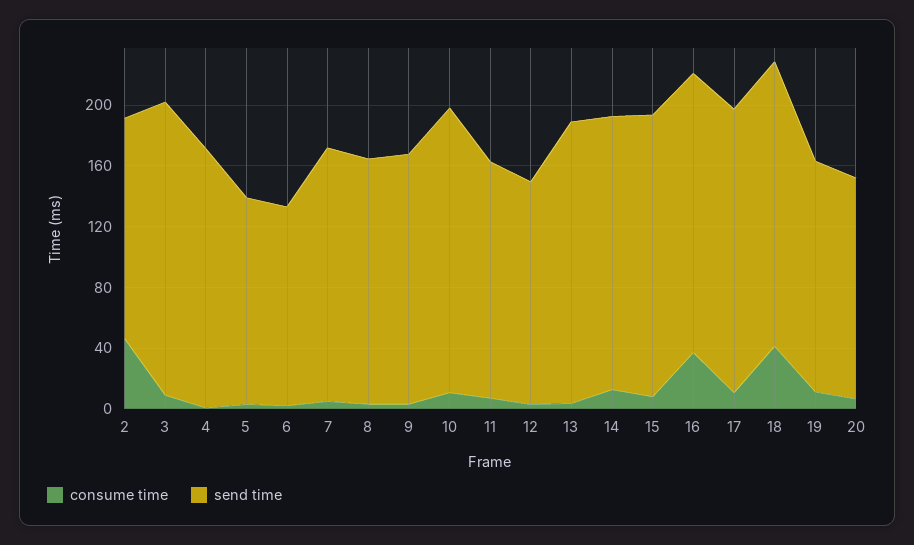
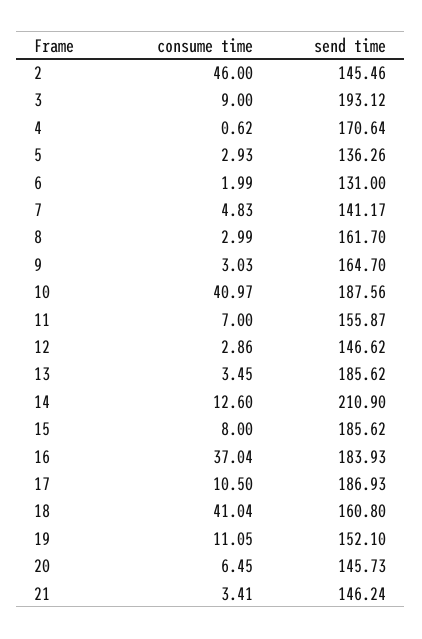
send time, 7: 170 -> 141.17
consume time, 10: 10 -> 40.97
send time, 14: 180 -> 210.9
send time, 18: 190 -> 160.8
consume time, 21: none -> 3.41
send time, 21: none -> 146.24

